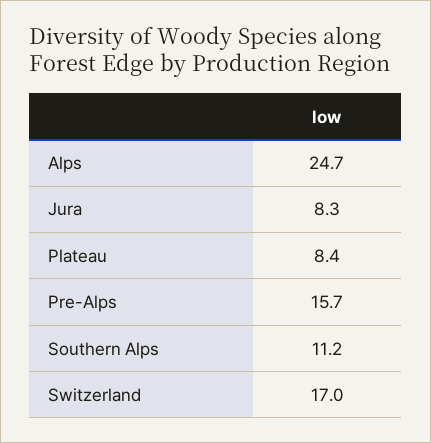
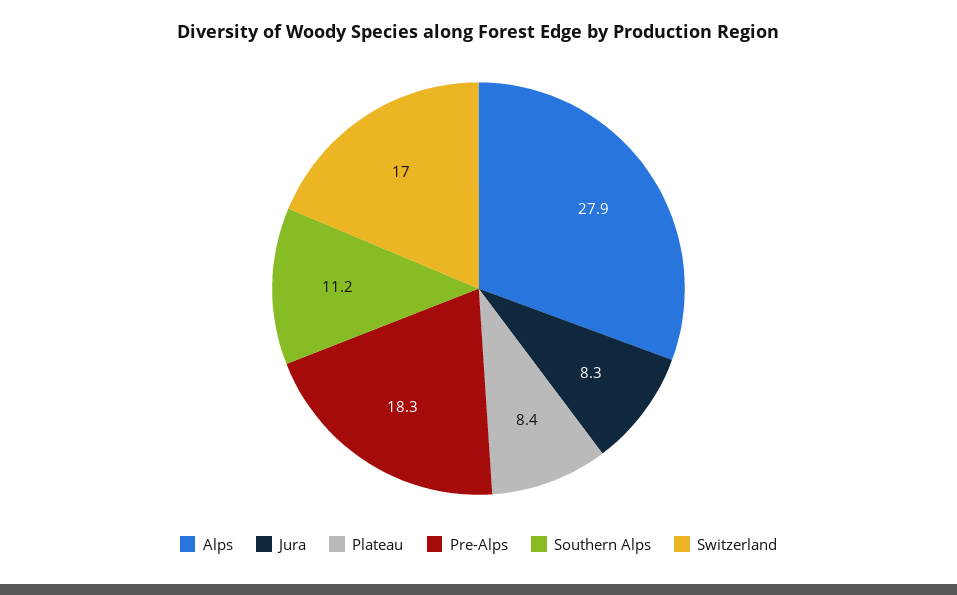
Alps: 24.7 -> 27.9
Pre-Alps: 15.7 -> 18.3

